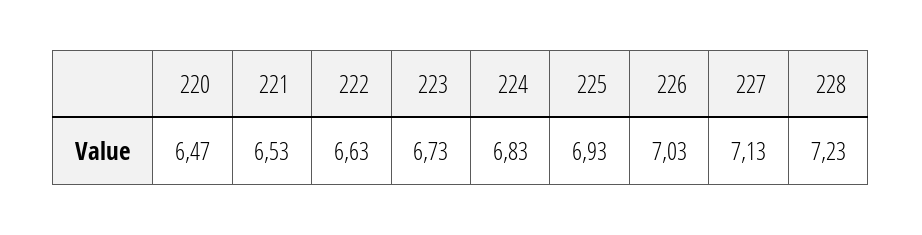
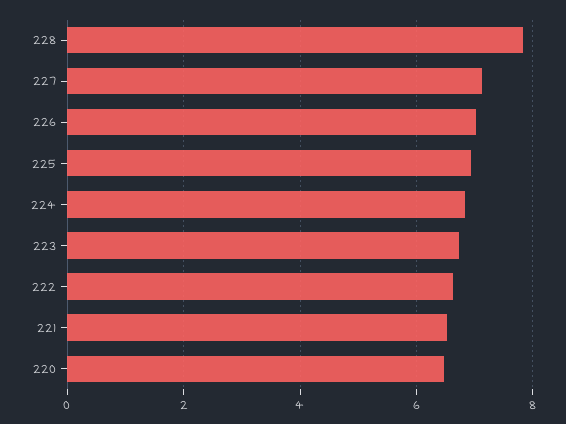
228: 7.23 -> 7.8

